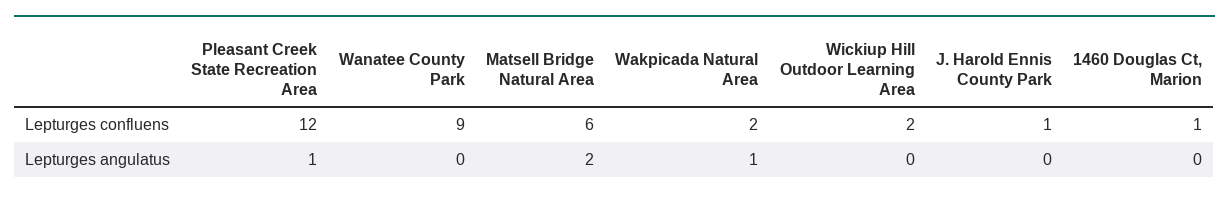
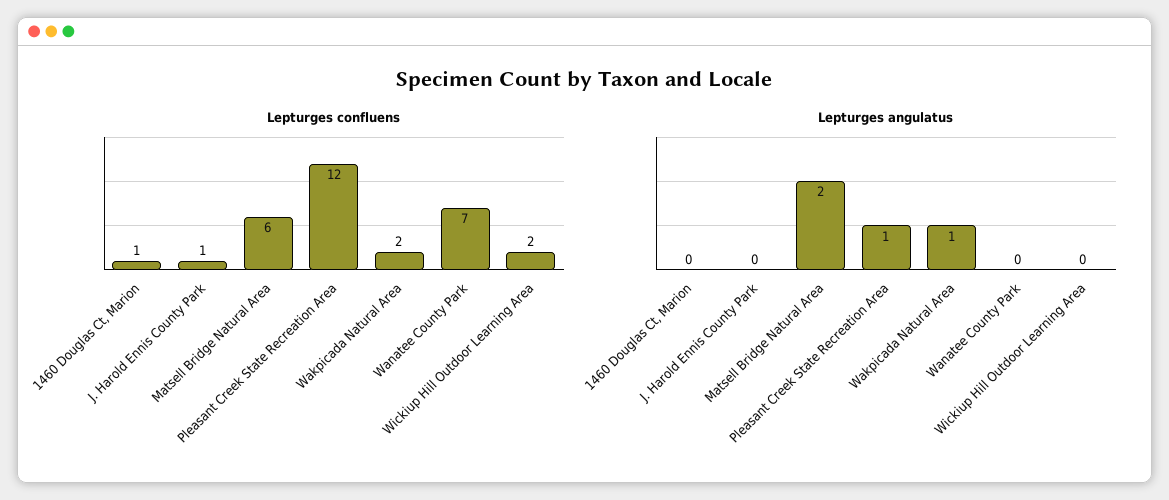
Lepturges confluens, Wanatee County Park: 9 -> 7

